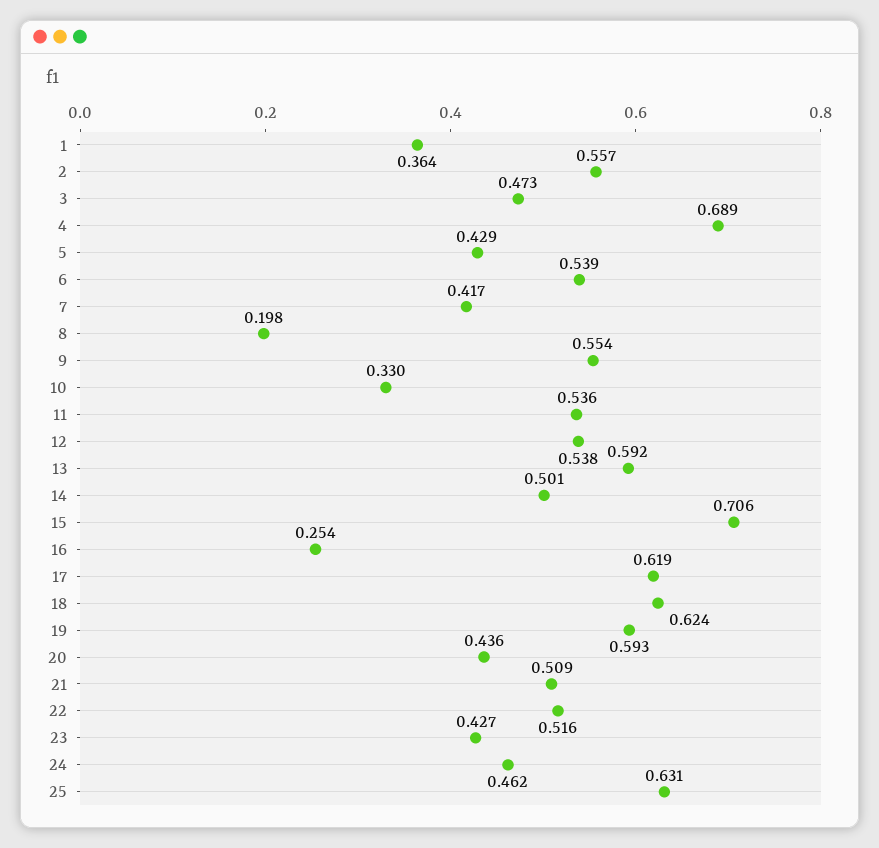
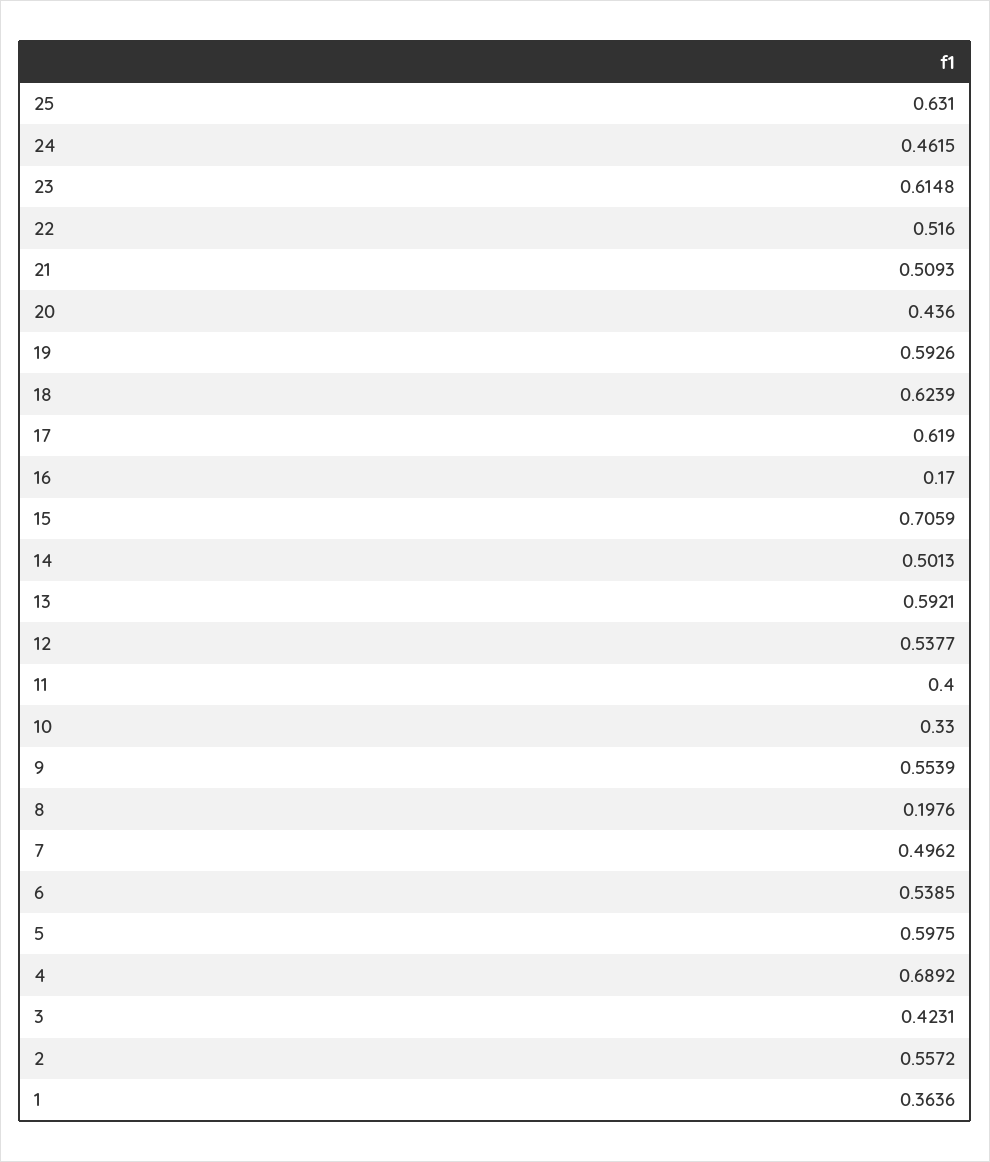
3: 0.473 -> 0.4231
5: 0.429 -> 0.5975
7: 0.417 -> 0.4962
11: 0.536 -> 0.4
16: 0.254 -> 0.17
23: 0.427 -> 0.6148

